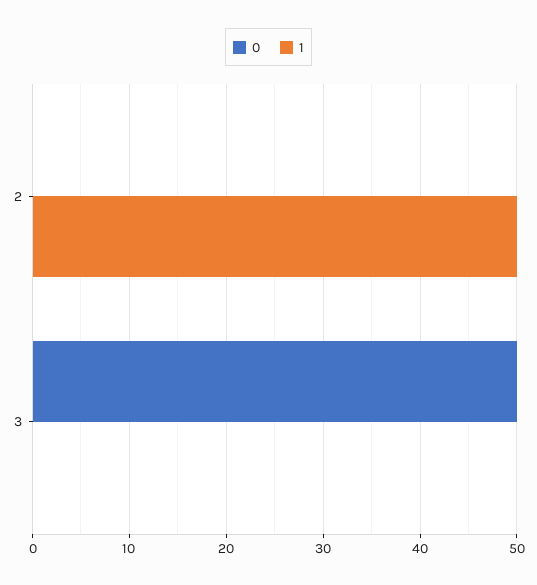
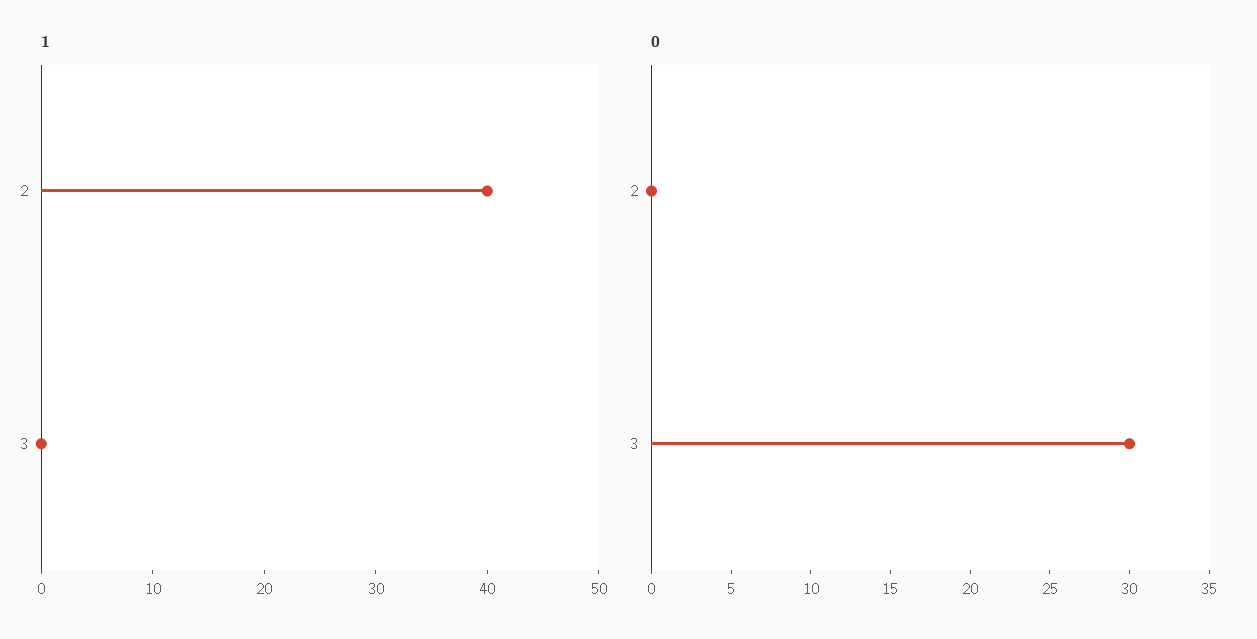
1, 2: 50 -> 40
0, 3: 50 -> 30

